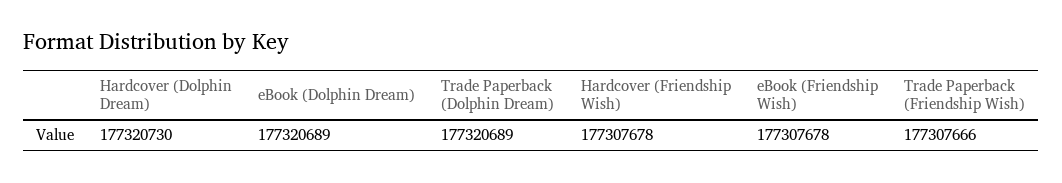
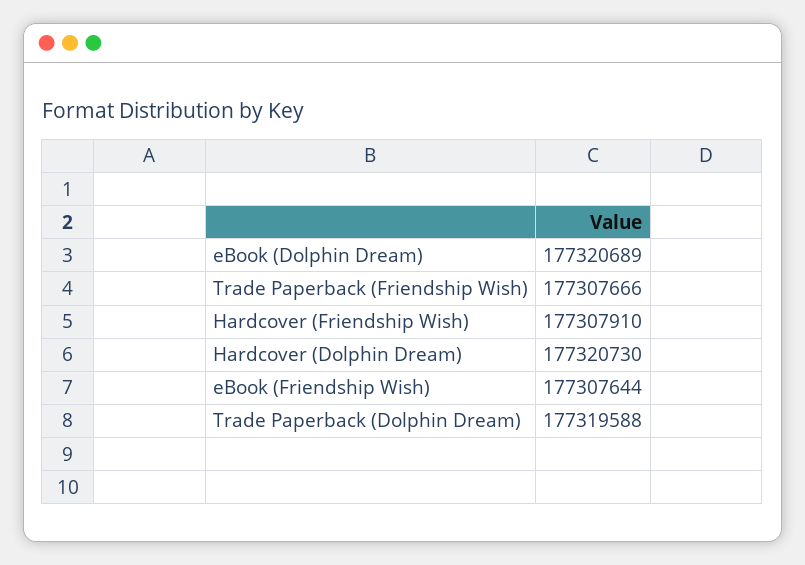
Trade Paperback (Dolphin Dream): 177320689 -> 177319588
Hardcover (Friendship Wish): 177307678 -> 177307910
eBook (Friendship Wish): 177307678 -> 177307644

